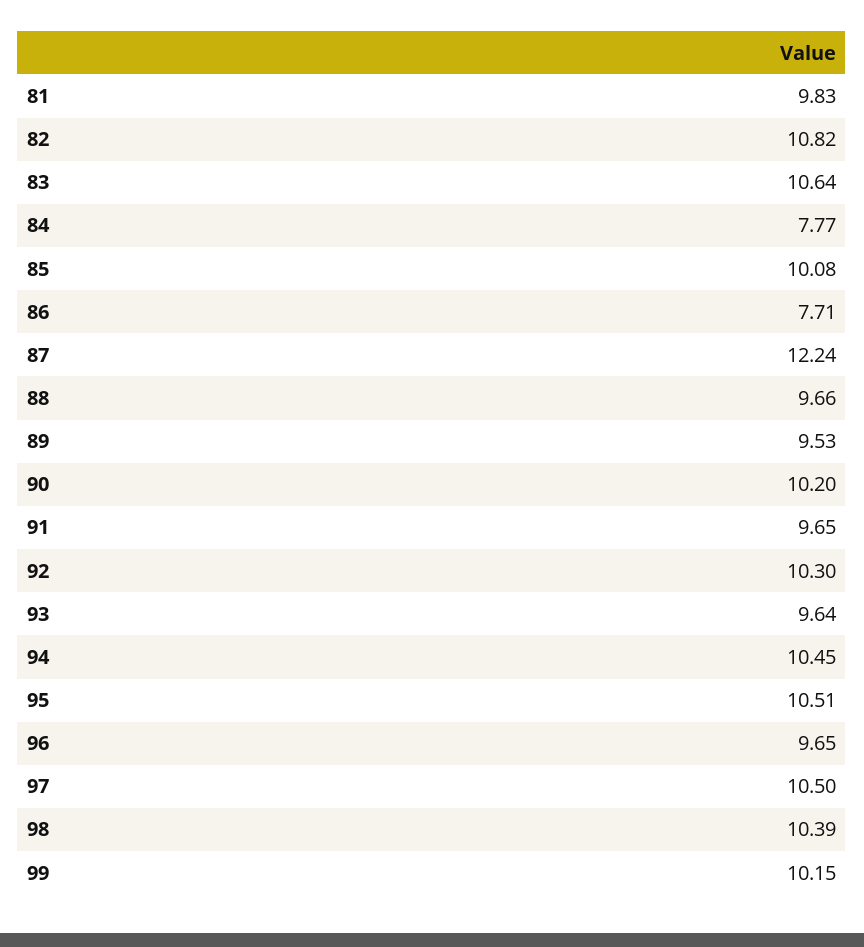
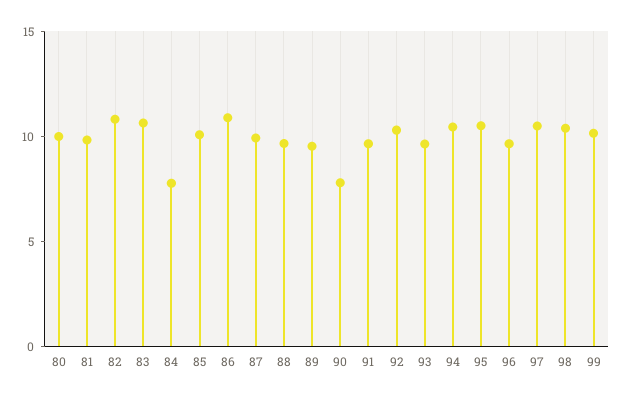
86: 7.71 -> 11
87: 12.24 -> 10
90: 10.2 -> 8
80: none -> 10

